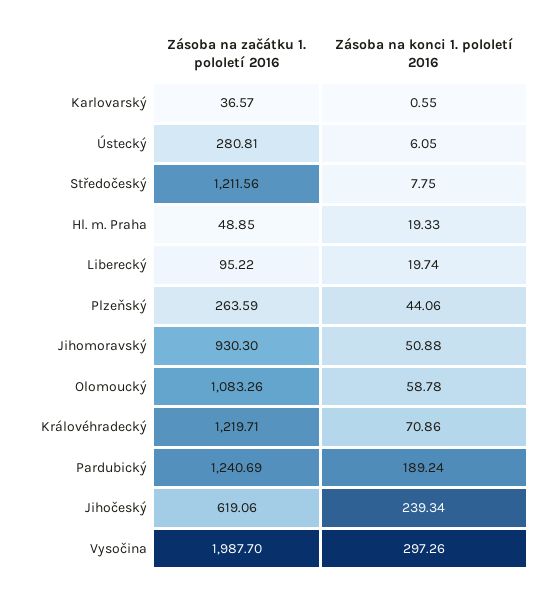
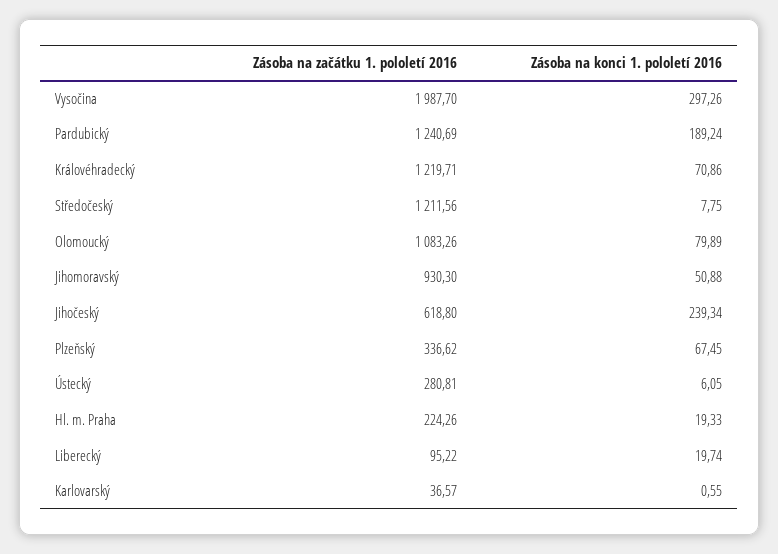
Zásoba na začátku 1. pololetí 2016, Hl. m. Praha: 48.85 -> 224.26
Zásoba na začátku 1. pololetí 2016, Plzeňský: 263.59 -> 336.62
Zásoba na konci 1. pololetí 2016, Plzeňský: 44.06 -> 67.45
Zásoba na konci 1. pololetí 2016, Olomoucký: 58.78 -> 79.89
Zásoba na začátku 1. pololetí 2016, Jihočeský: 619.06 -> 618.8

